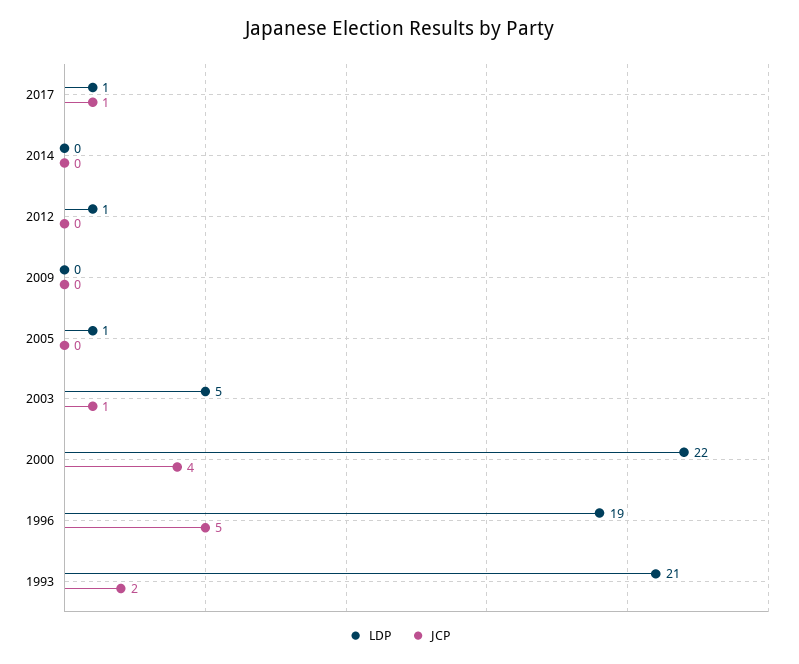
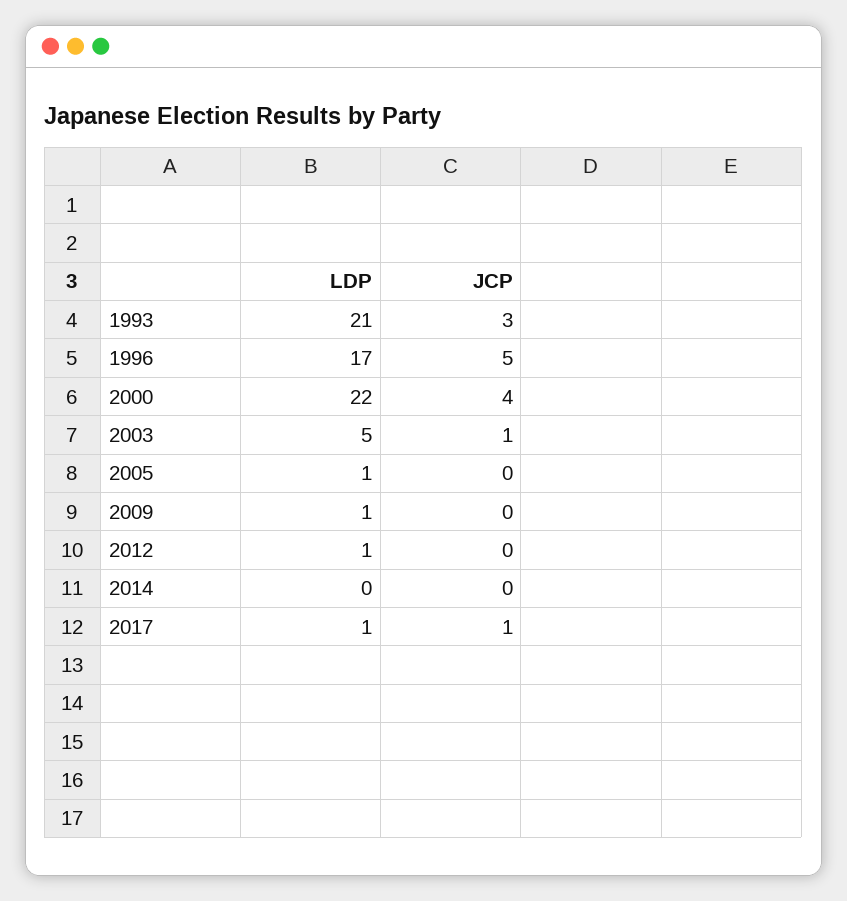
LDP, 2009: 0 -> 1
LDP, 1996: 19 -> 17
JCP, 1993: 2 -> 3

